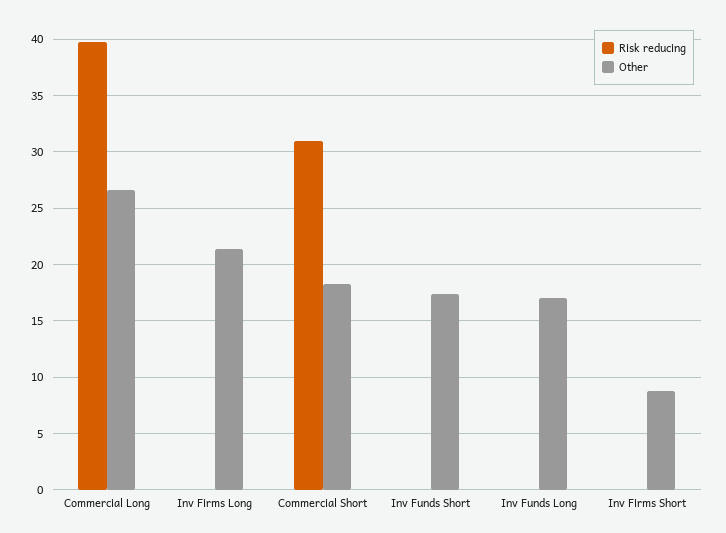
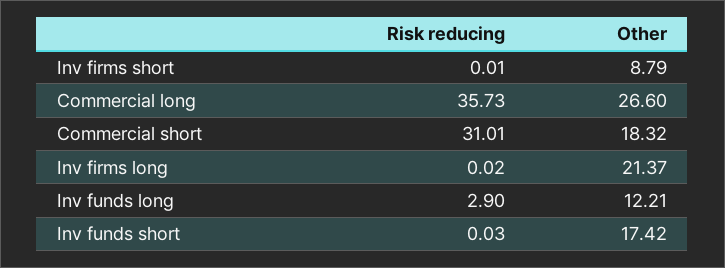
Risk reducing, Commercial Long: 40 -> 35.73
Risk reducing, Inv Funds Long: 0 -> 2.9
Other, Inv Funds Long: 17 -> 12.21

